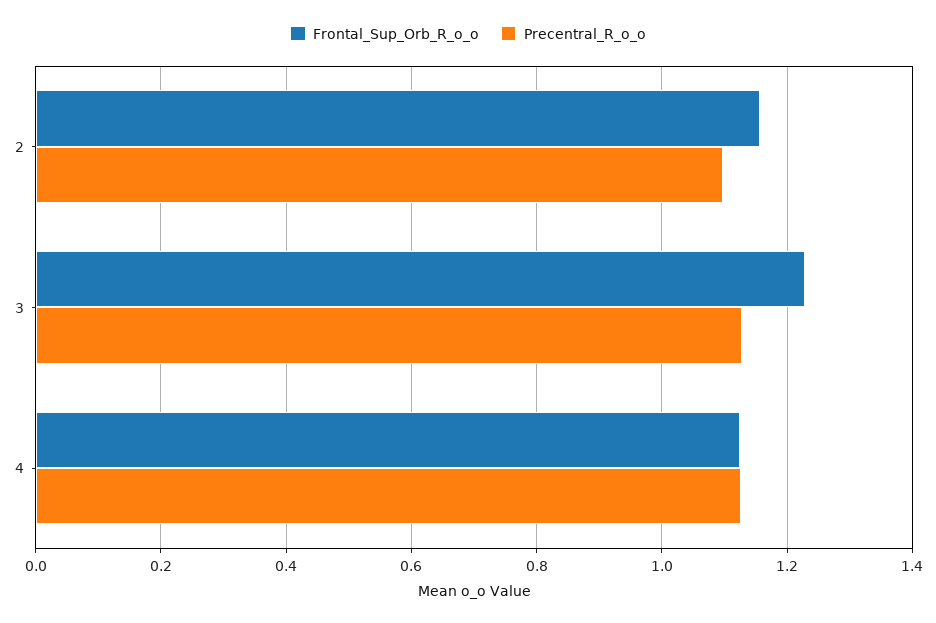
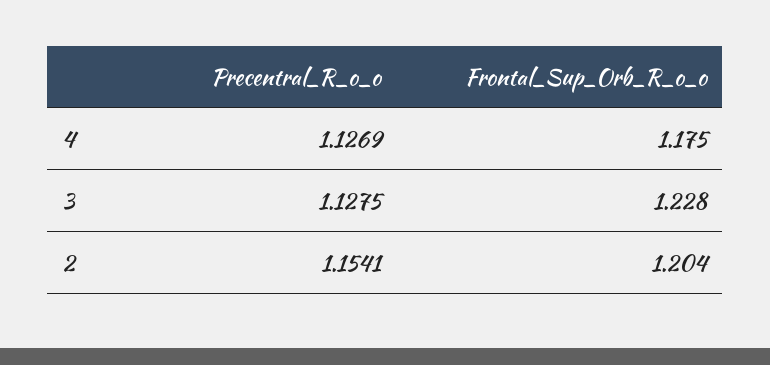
Frontal_Sup_Orb_R_o_o, 2: 1.16 -> 1.204
Precentral_R_o_o, 2: 1.1 -> 1.1541
Frontal_Sup_Orb_R_o_o, 4: 1.12 -> 1.175

